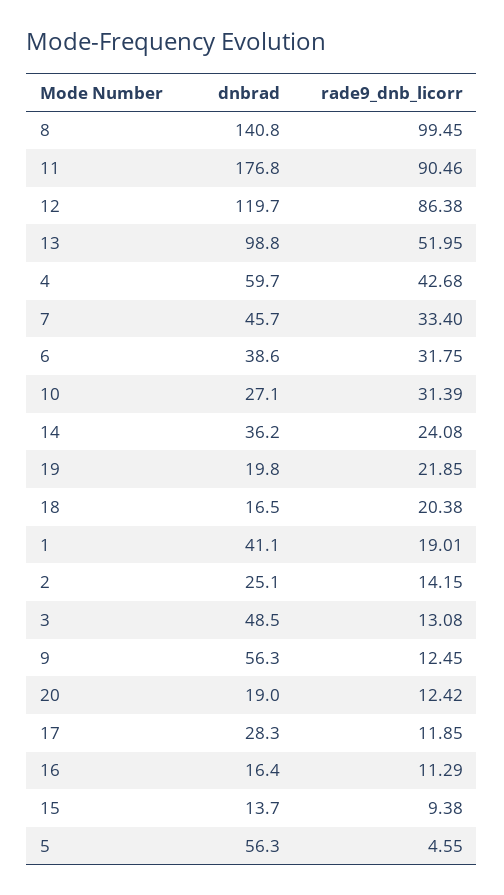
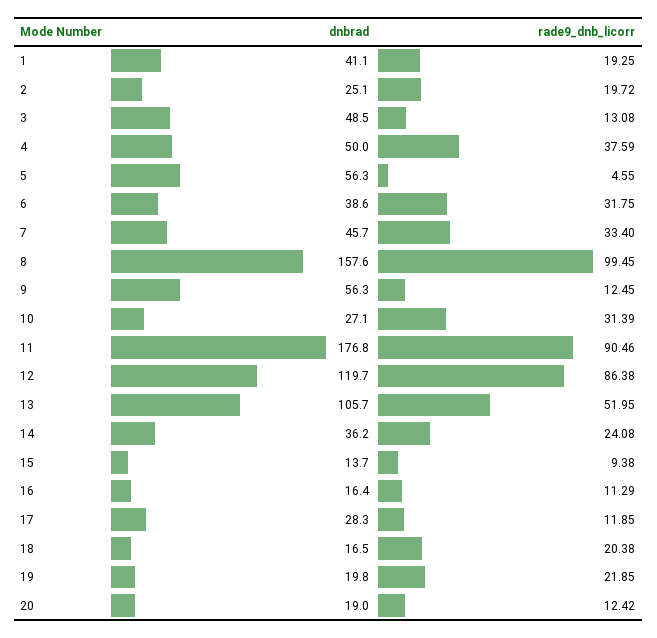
dnbrad, 8: 140.8 -> 157.6
dnbrad, 13: 98.8 -> 105.7
dnbrad, 4: 59.7 -> 50
rade9_dnb_licorr, 4: 42.68 -> 37.59
rade9_dnb_licorr, 1: 19.01 -> 19.25
rade9_dnb_licorr, 2: 14.15 -> 19.72

